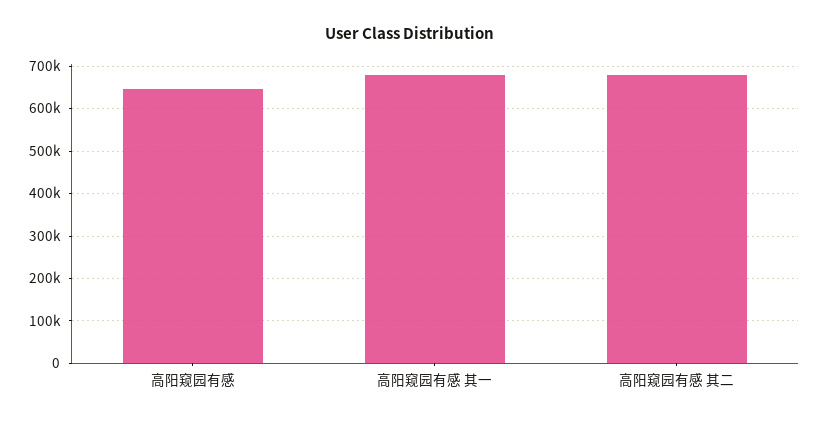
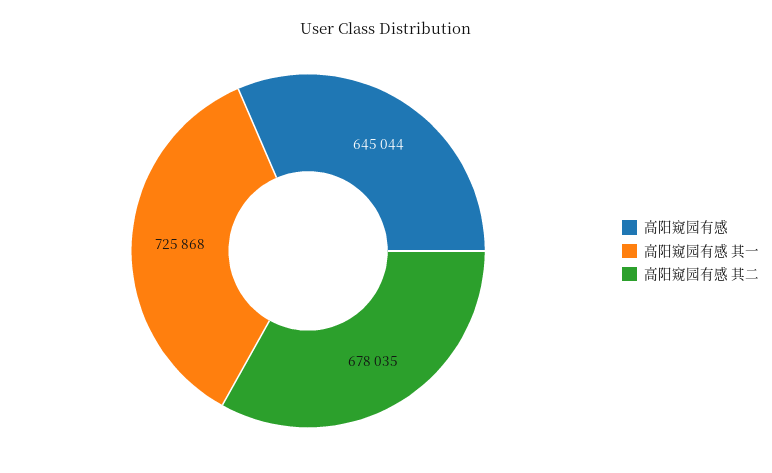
高阳窥园有感 其一: 680000 -> 725868

